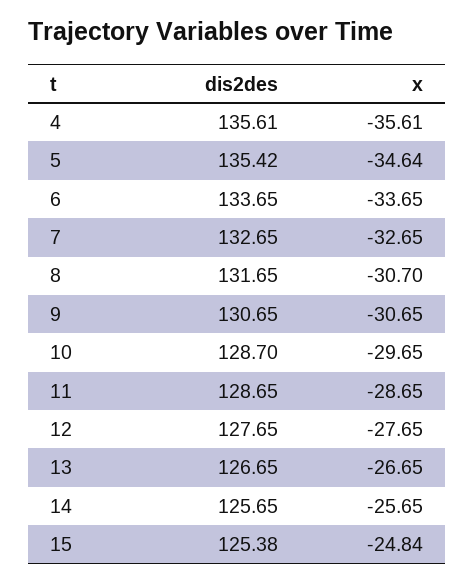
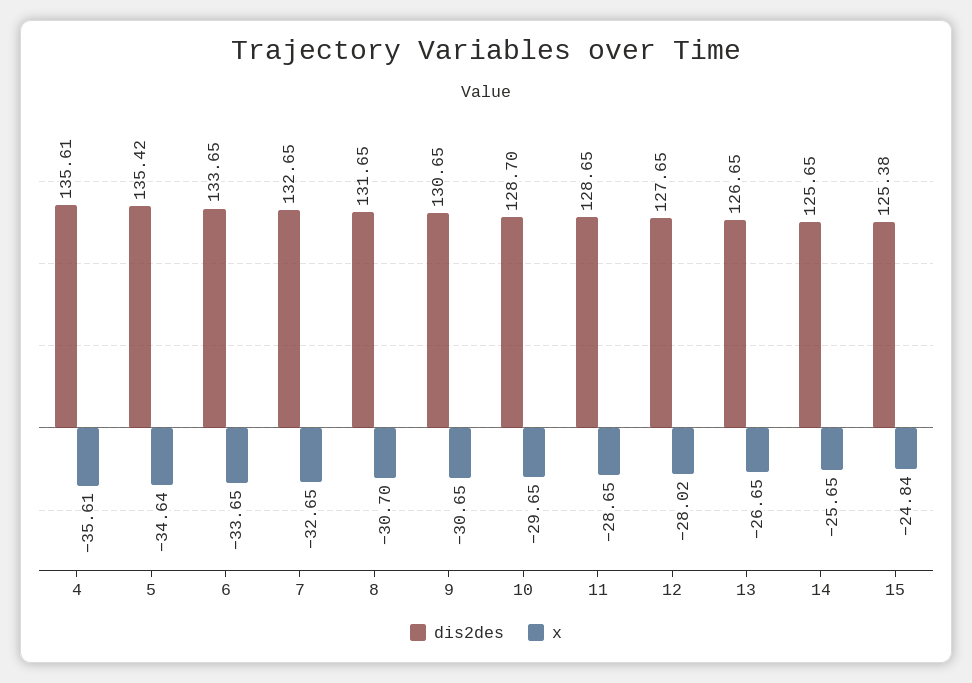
x, 12: -27.65 -> -28.02

